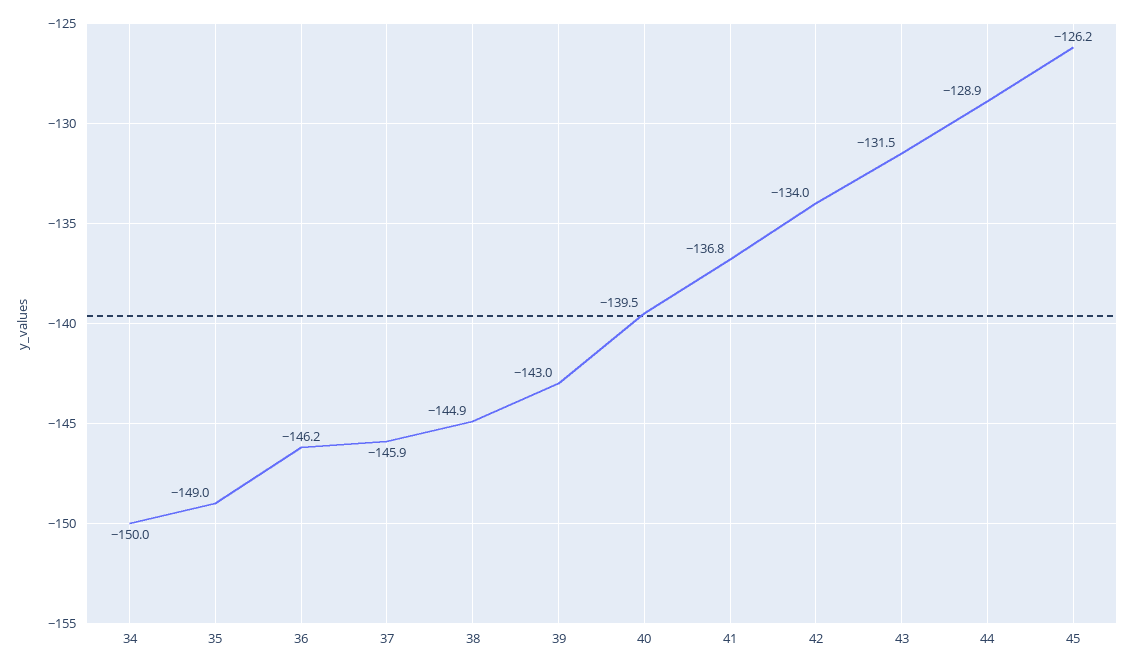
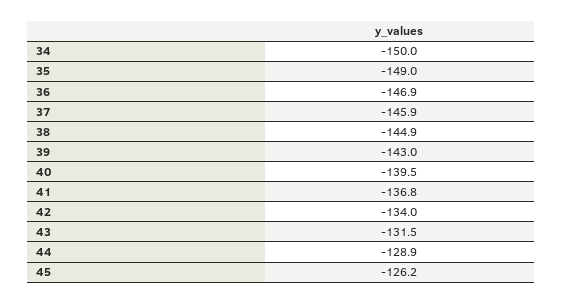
36: -146.2 -> -146.9

